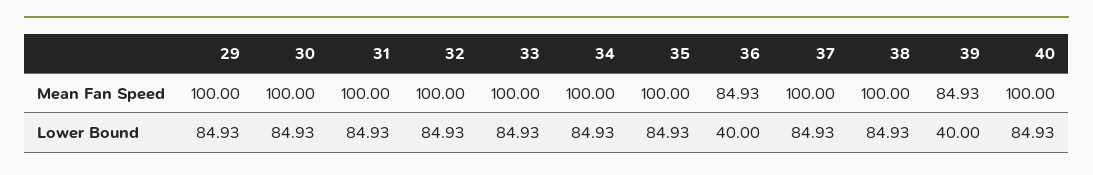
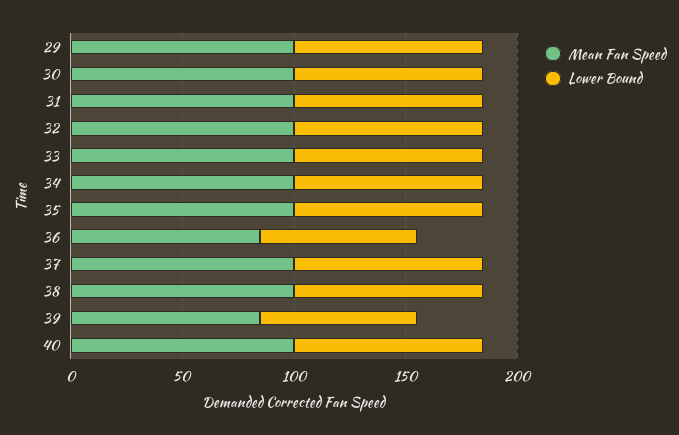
Lower Bound, 36: 40 -> 70
Lower Bound, 39: 40 -> 70

